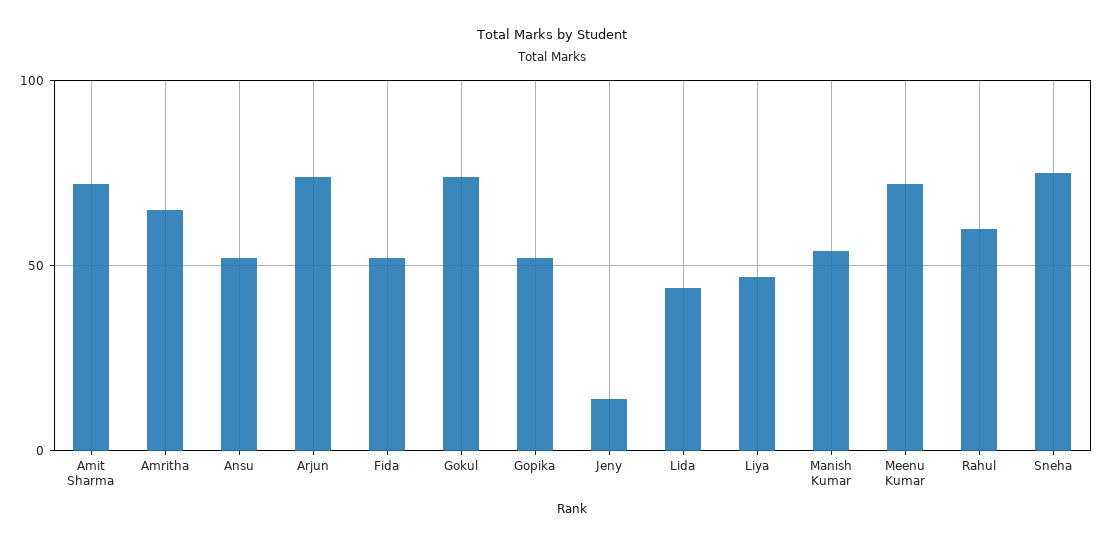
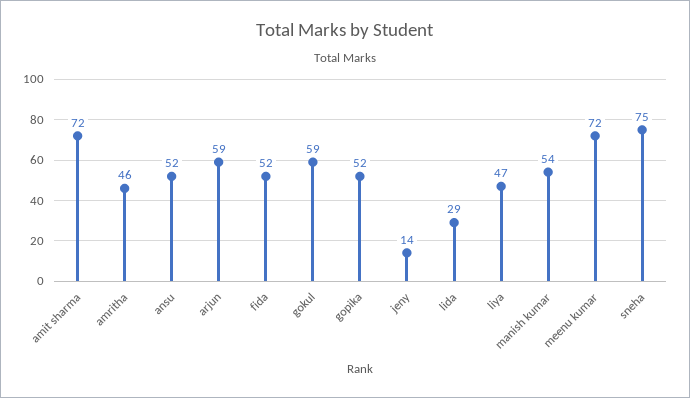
Amritha: 65 -> 46
Arjun: 75 -> 59
Gokul: 75 -> 59
Lida: 45 -> 29
Rahul: 60 -> none

